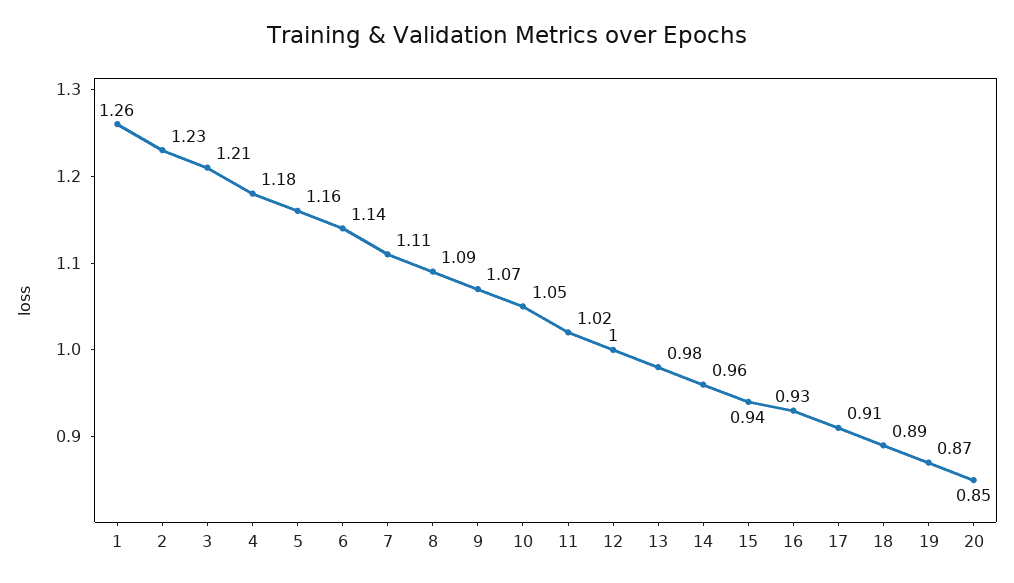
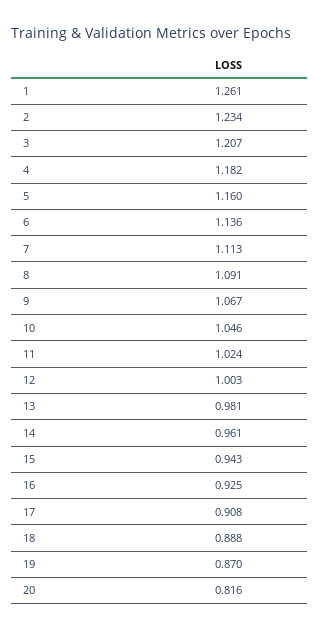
20: 0.85 -> 0.816

